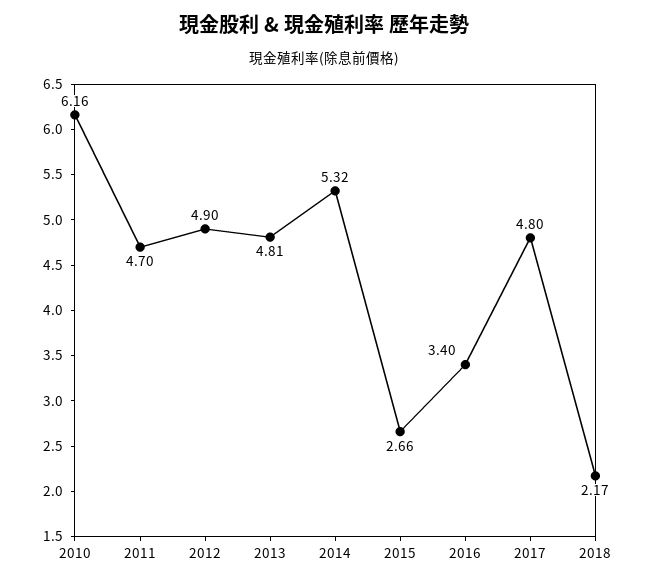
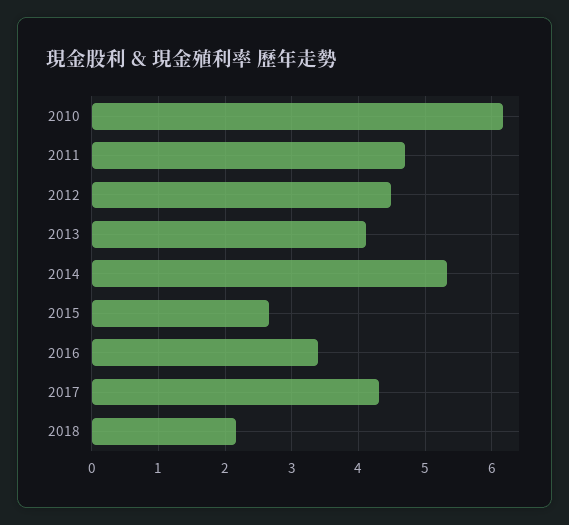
2012: 4.9 -> 4.5
2013: 4.81 -> 4.1
2017: 4.8 -> 4.3

